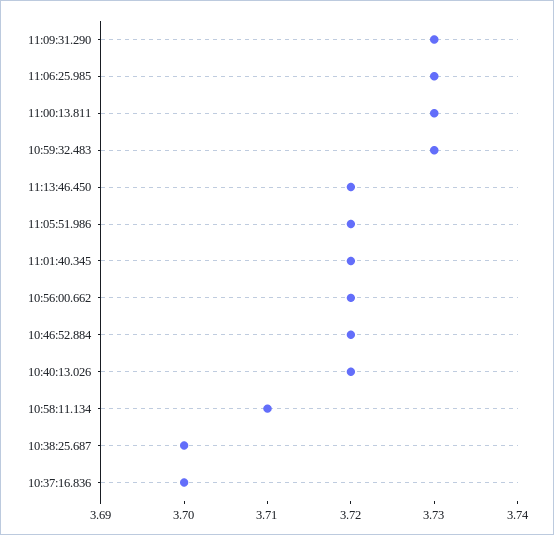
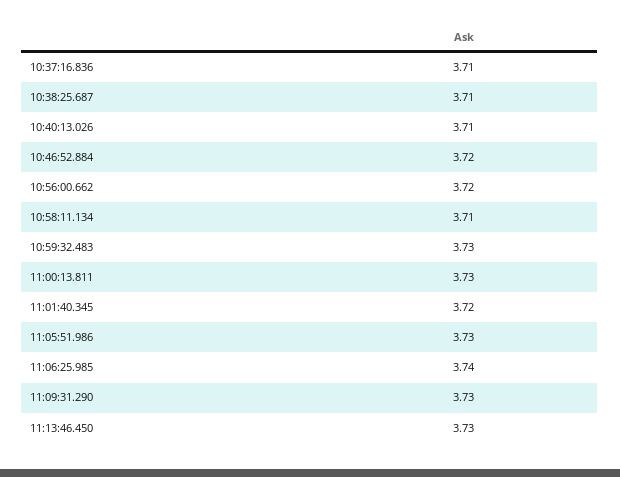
11:06:25.985: 3.73 -> 3.74
11:13:46.450: 3.72 -> 3.73
11:05:51.986: 3.72 -> 3.73
10:40:13.026: 3.72 -> 3.71
10:38:25.687: 3.7 -> 3.71
10:37:16.836: 3.7 -> 3.71

